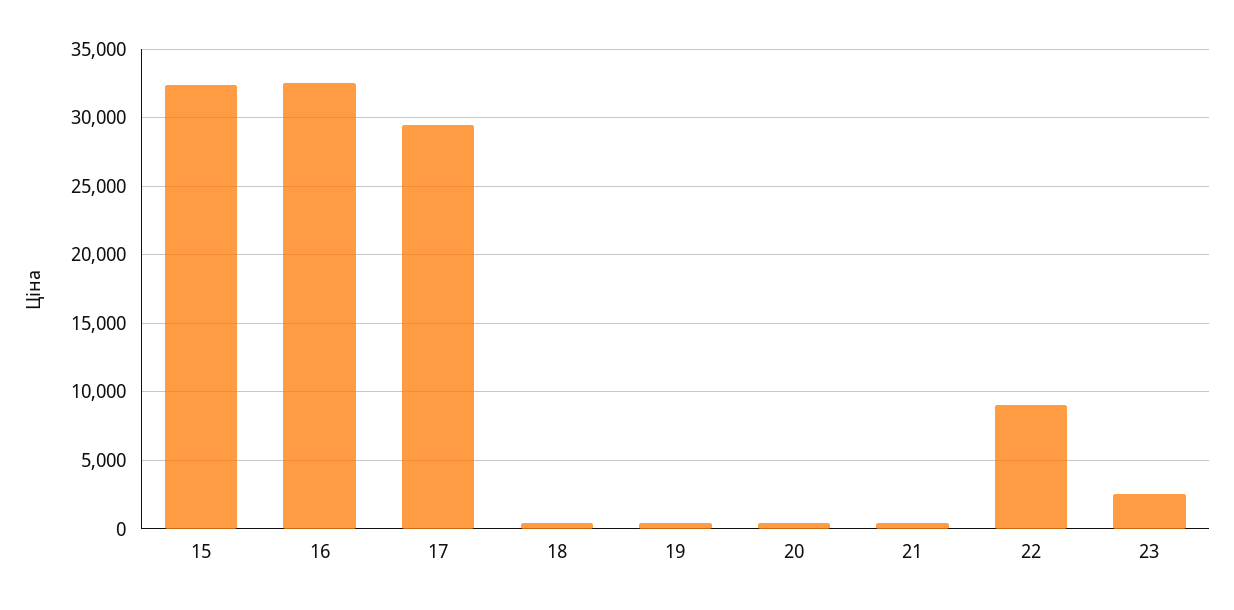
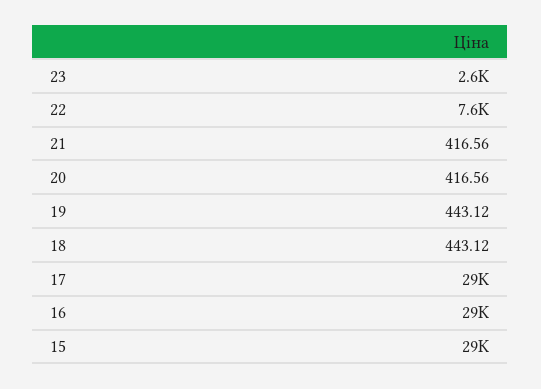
15: 32500 -> 29000
16: 32500 -> 29000
22: 9000 -> 7600

